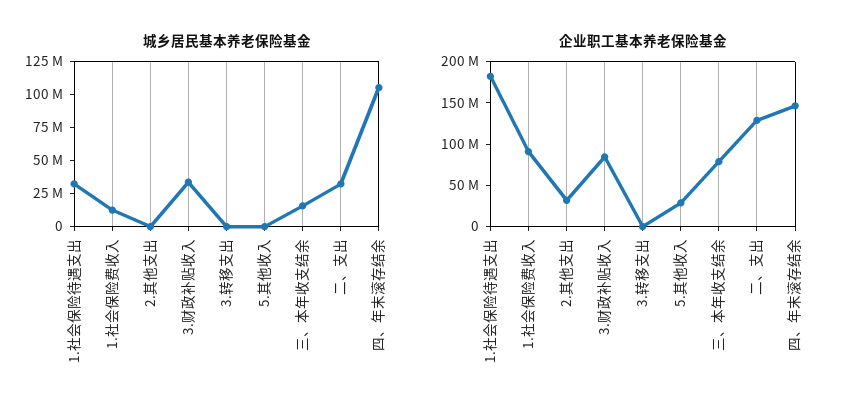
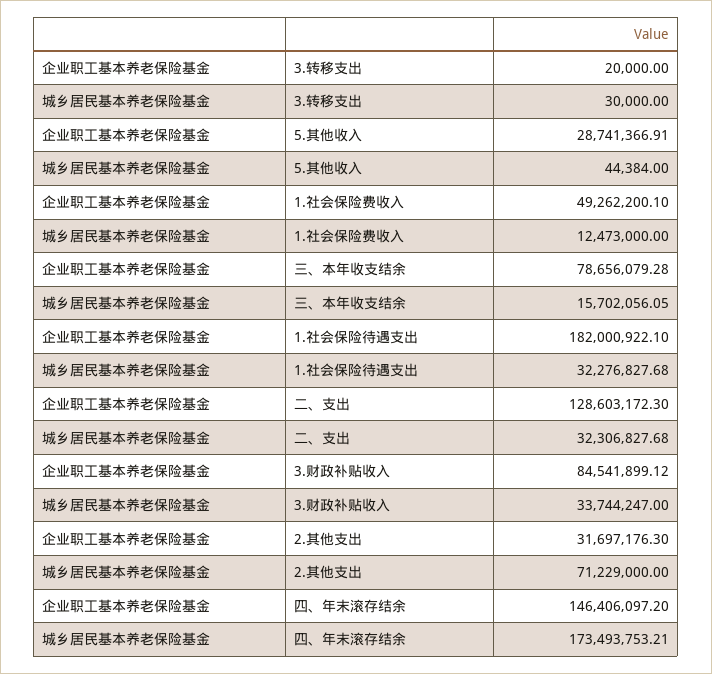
城乡居民基本养老保险基金, 2.其他支出: 0 -> 71229000
城乡居民基本养老保险基金, 四、年末滚存结余: 100000000 -> 173493753.21
企业职工基本养老保险基金, 1.社会保险费收入: 90000000 -> 49262200.1

